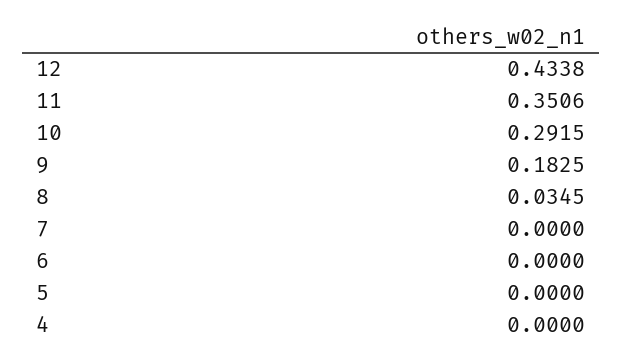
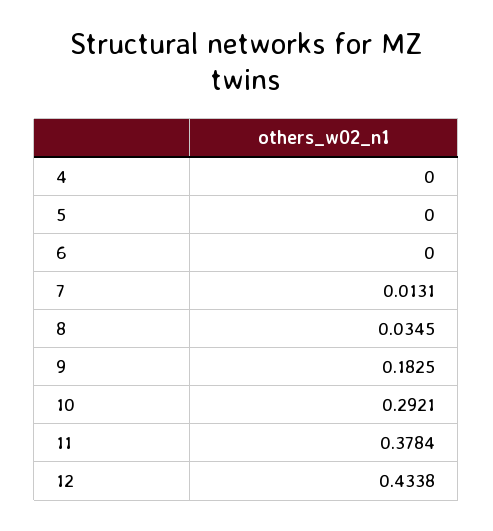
11: 0.3506 -> 0.3784
10: 0.2915 -> 0.2921
7: 0 -> 0.0131

